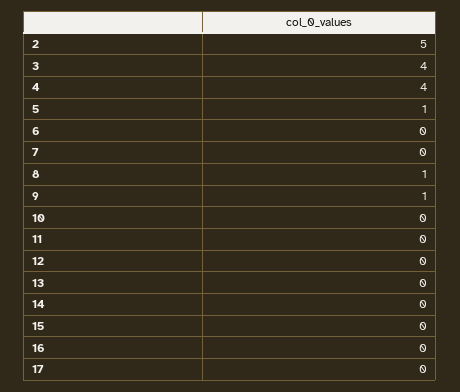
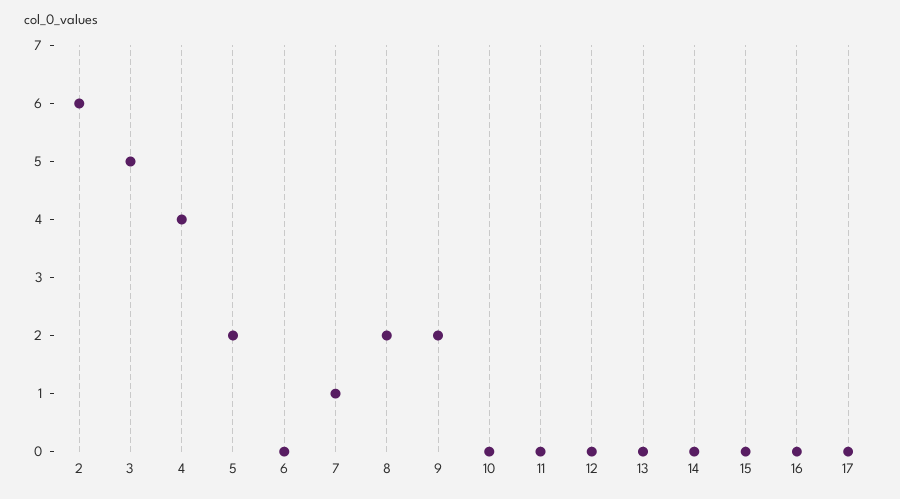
2: 5 -> 6
3: 4 -> 5
5: 1 -> 2
7: 0 -> 1
8: 1 -> 2
9: 1 -> 2

